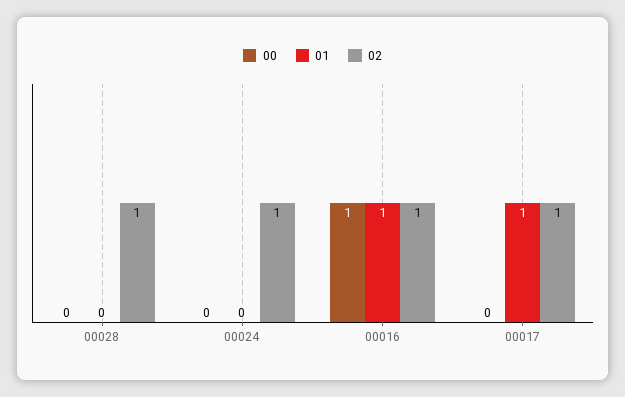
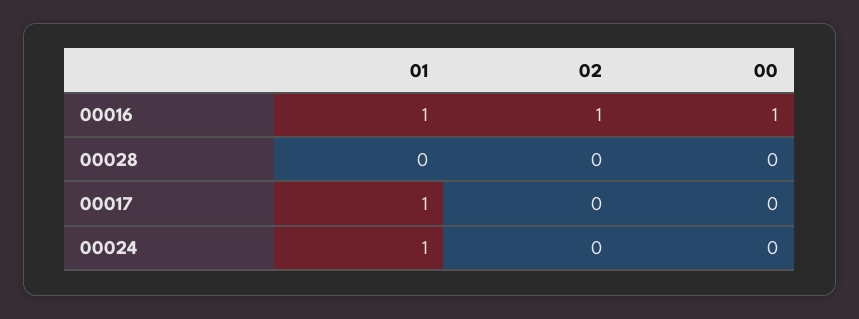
02, 00028: 1 -> 0
01, 00024: 0 -> 1
02, 00024: 1 -> 0
02, 00017: 1 -> 0

